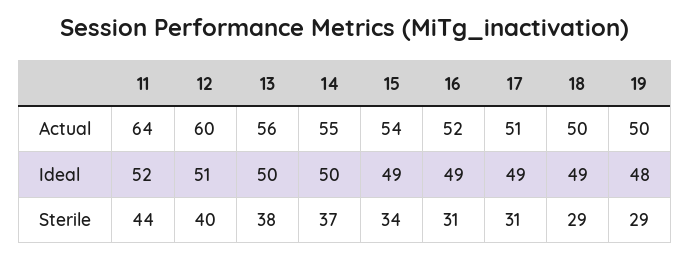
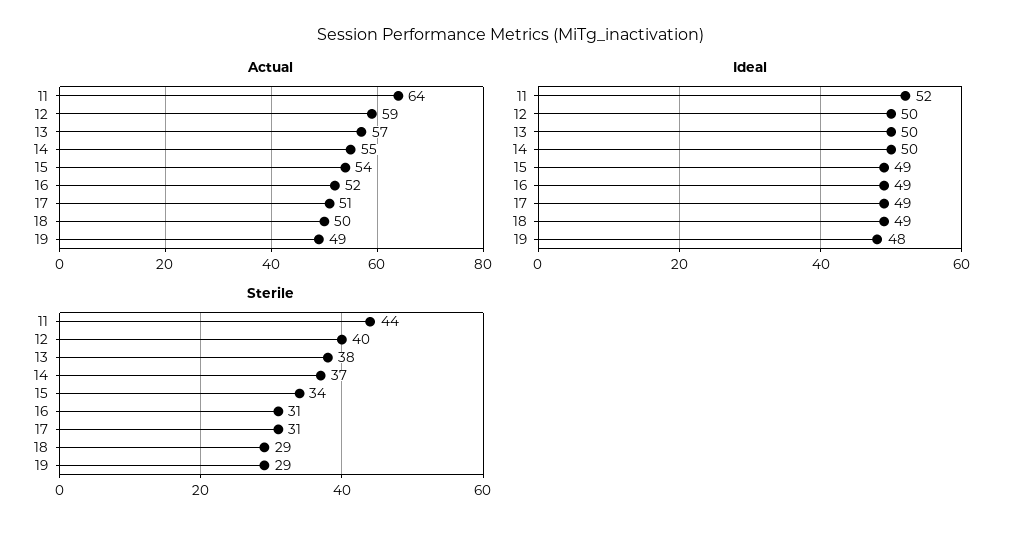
Actual, 12: 60 -> 59
Actual, 13: 56 -> 57
Actual, 19: 50 -> 49
Ideal, 12: 51 -> 50

